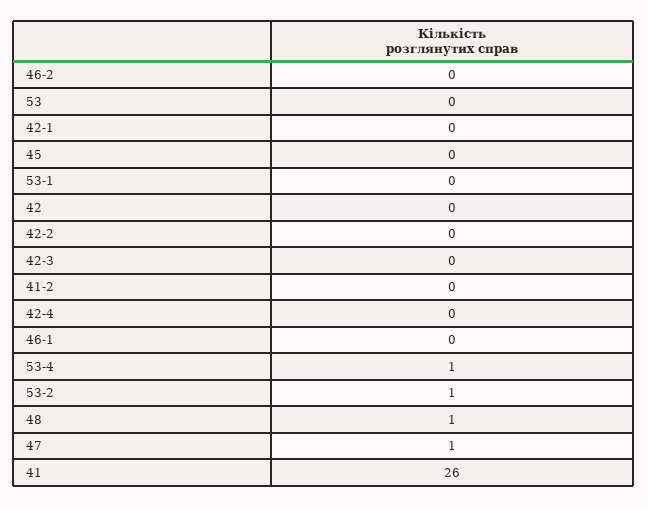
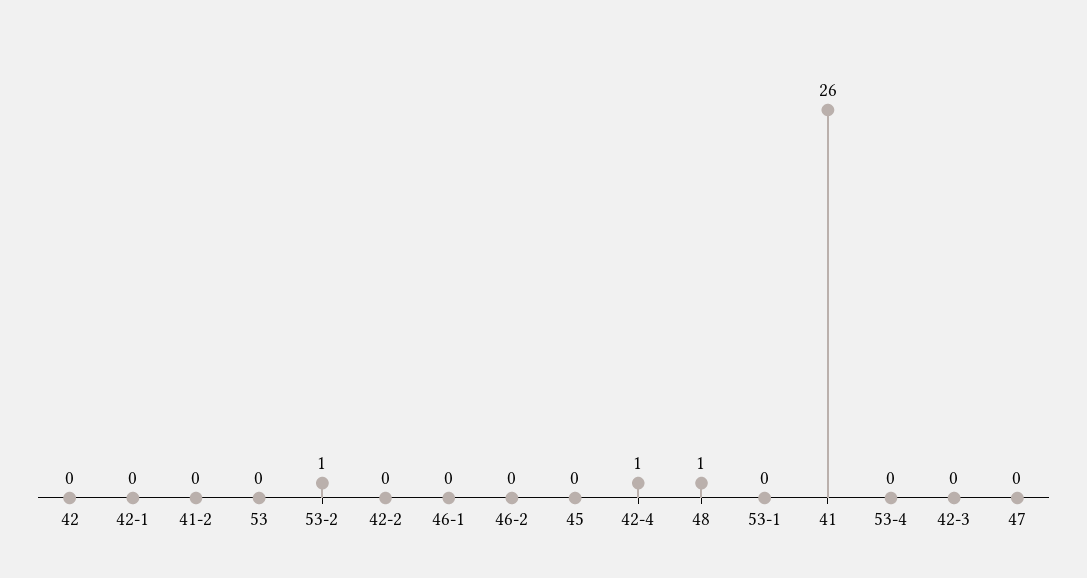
42-4: 0 -> 1
53-4: 1 -> 0
47: 1 -> 0

